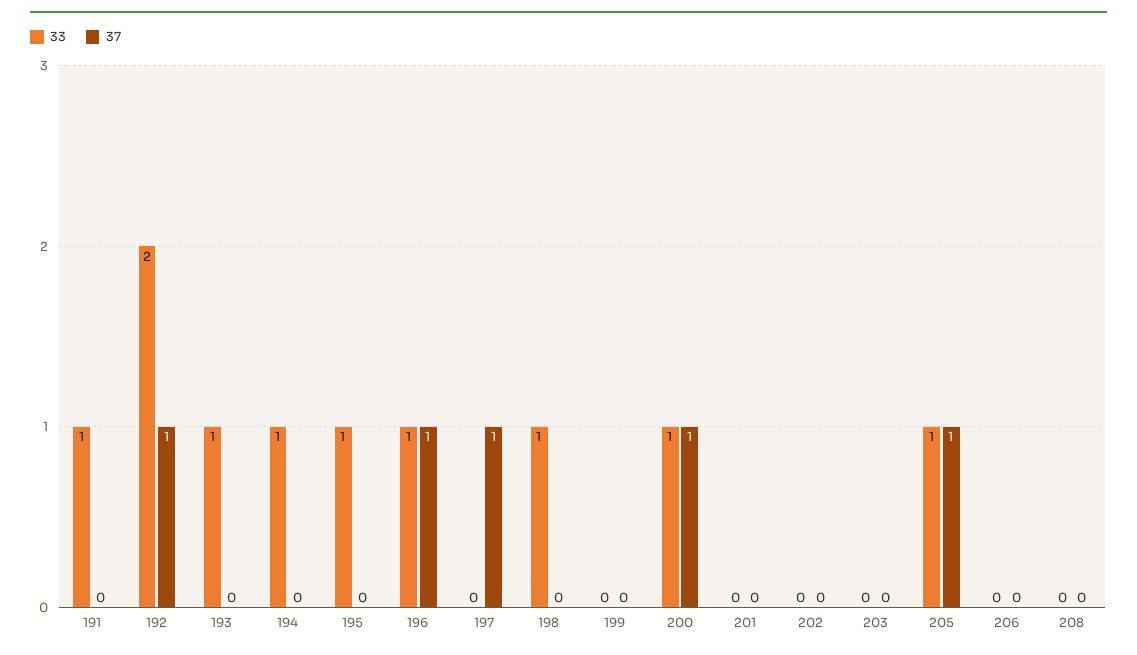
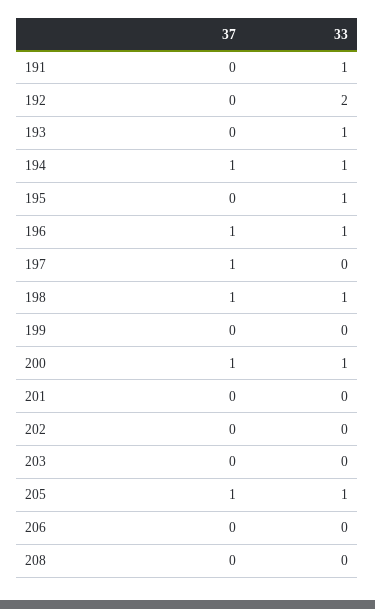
37, 192: 1 -> 0
37, 194: 0 -> 1
37, 198: 0 -> 1

